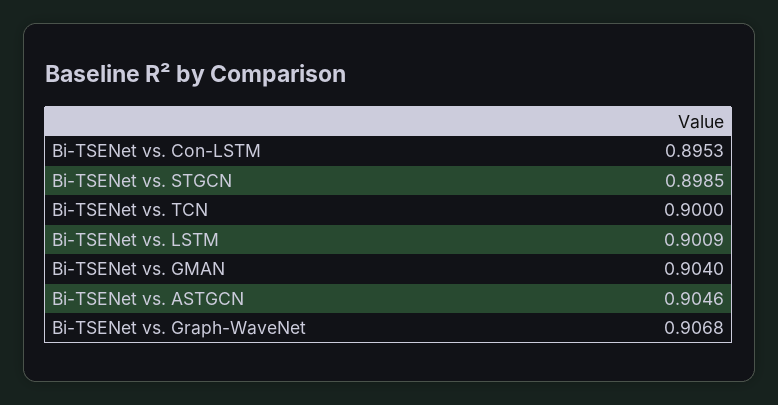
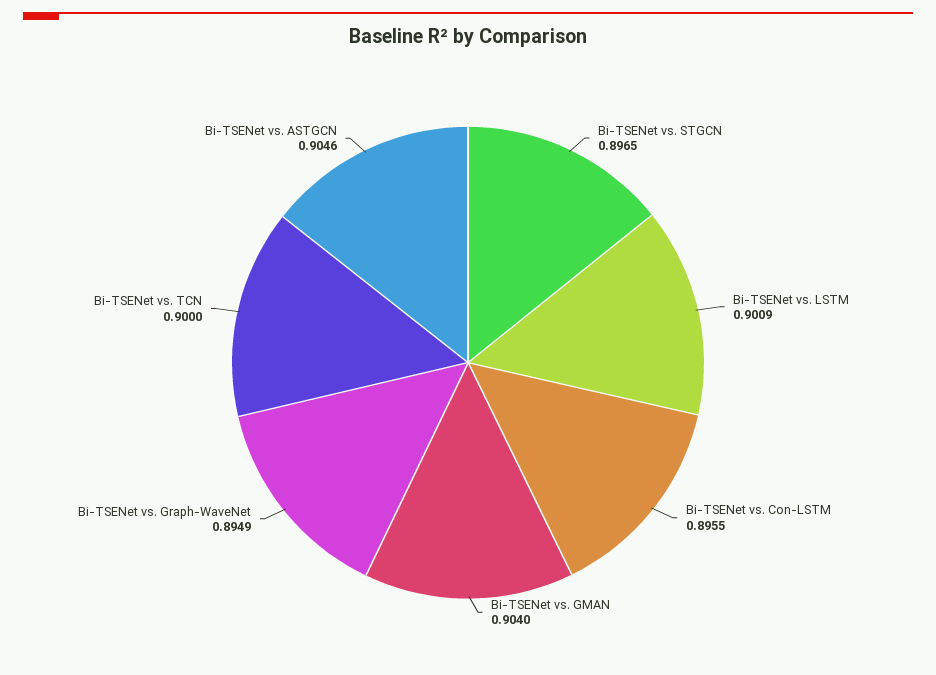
Bi-TSENet vs. Con-LSTM: 0.8953 -> 0.8955
Bi-TSENet vs. STGCN: 0.8985 -> 0.8965
Bi-TSENet vs. Graph-WaveNet: 0.9068 -> 0.8949

